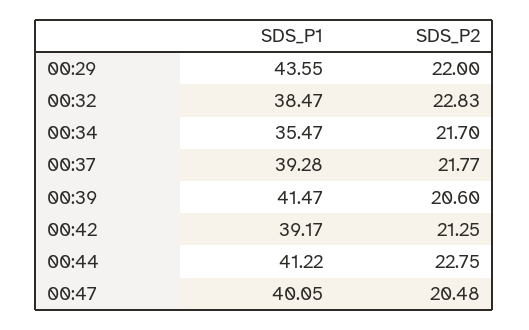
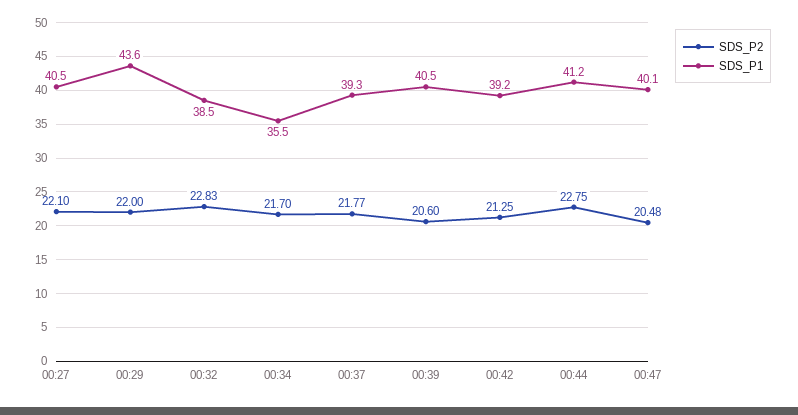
SDS_P1, 00:39: 41.47 -> 40.5
SDS_P2, 00:27: none -> 22.1
SDS_P1, 00:27: none -> 40.5

